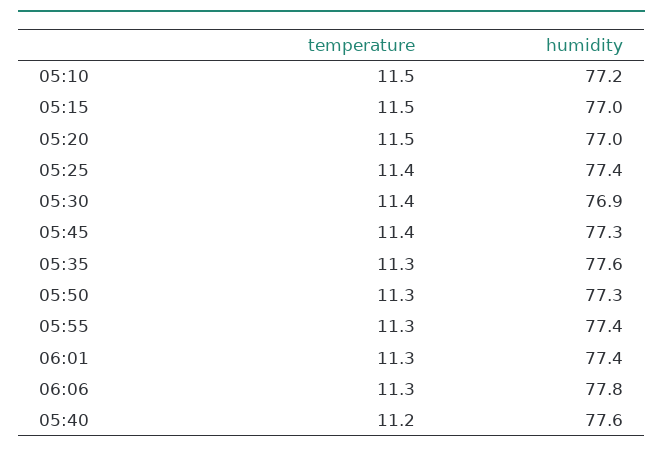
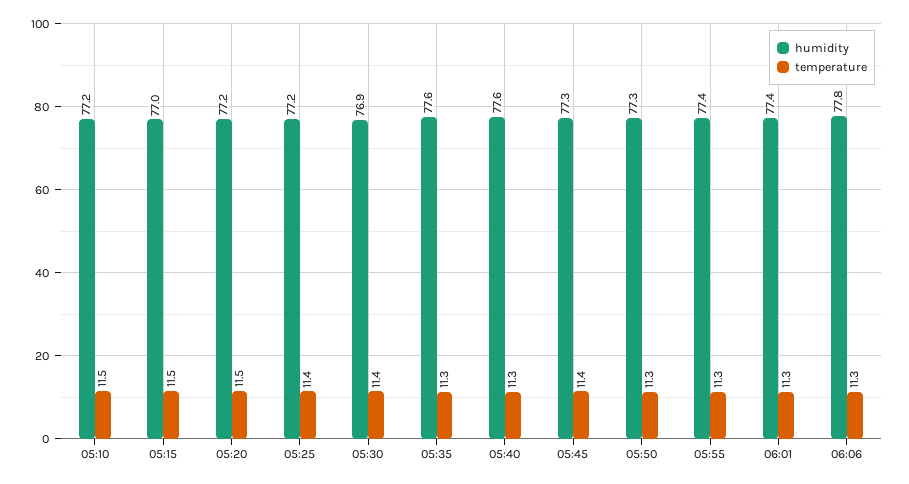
humidity, 05:20: 77 -> 77.2
humidity, 05:25: 77.4 -> 77.2
temperature, 05:40: 11.2 -> 11.3

